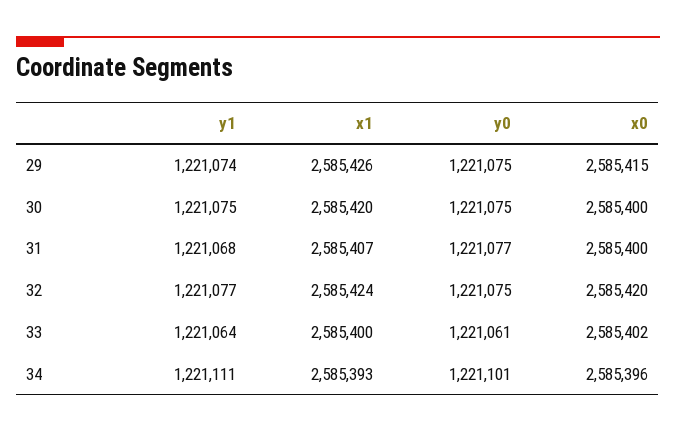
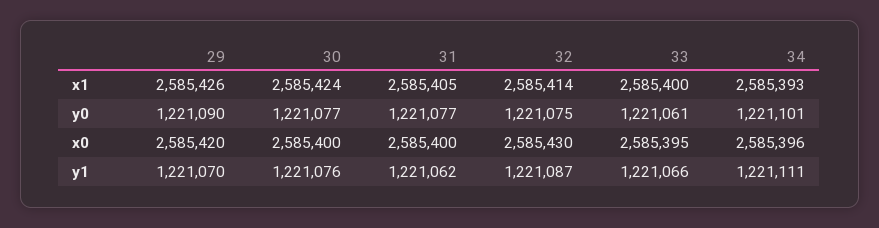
y1, 29: 1221074 -> 1221070
y0, 29: 1221075 -> 1221090
x0, 29: 2585415 -> 2585420
y1, 30: 1221075 -> 1221076
x1, 30: 2585420 -> 2585424
y0, 30: 1221075 -> 1221077
y1, 31: 1221068 -> 1221062
x1, 31: 2585407 -> 2585405
y1, 32: 1221077 -> 1221087
x1, 32: 2585424 -> 2585414
x0, 32: 2585420 -> 2585430
y1, 33: 1221064 -> 1221066
x0, 33: 2585402 -> 2585395

